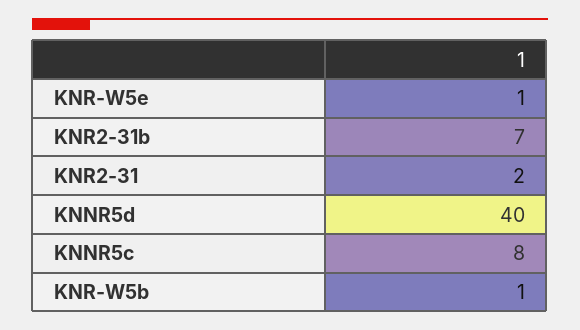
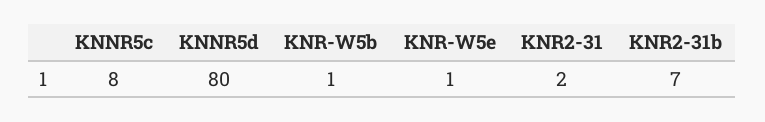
KNNR5d: 40 -> 80

